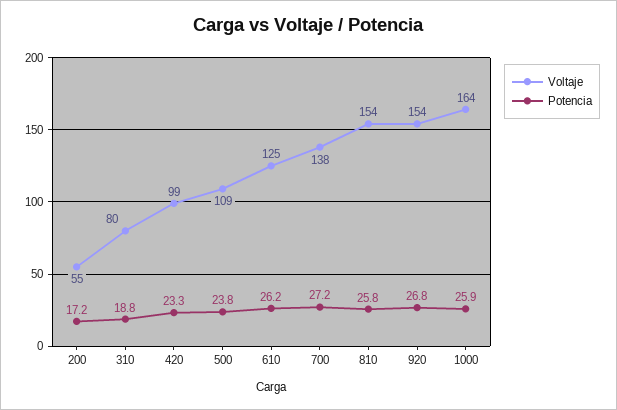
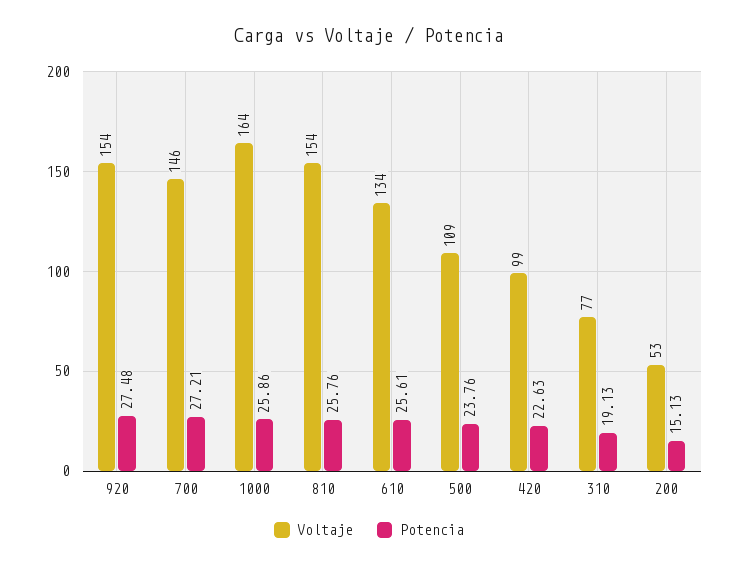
Voltaje, 200: 55 -> 53
Potencia, 200: 17.2 -> 15.13
Voltaje, 310: 80 -> 77
Potencia, 310: 18.8 -> 19.13
Potencia, 420: 23.3 -> 22.63
Voltaje, 610: 125 -> 134
Potencia, 610: 26.2 -> 25.61
Voltaje, 700: 138 -> 146
Potencia, 920: 26.8 -> 27.48

